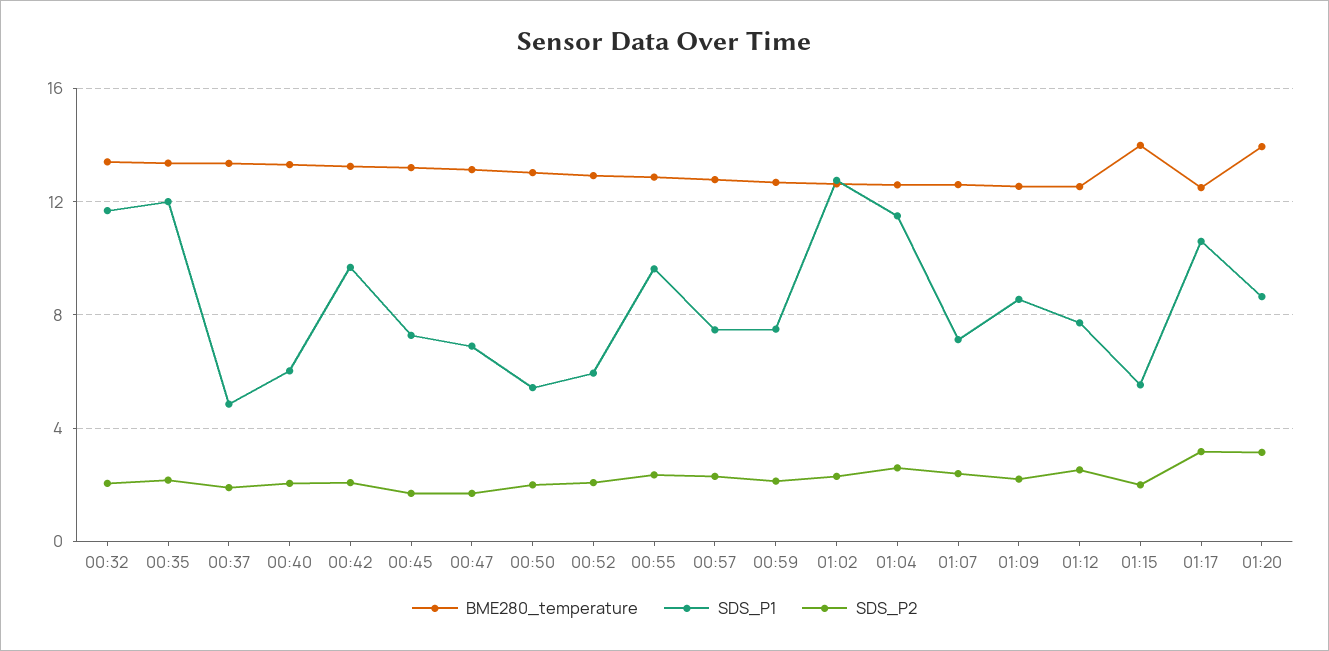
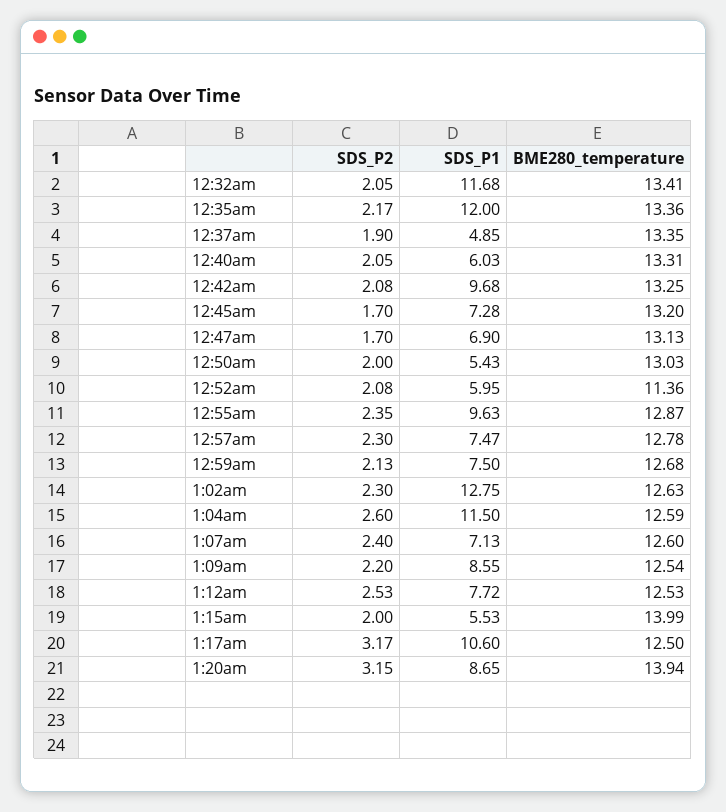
BME280_temperature, 00:52: 13 -> 11.36

